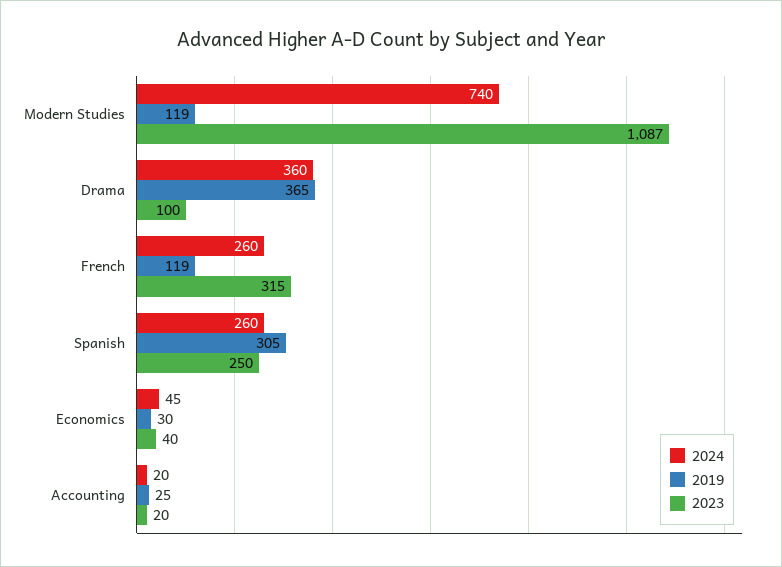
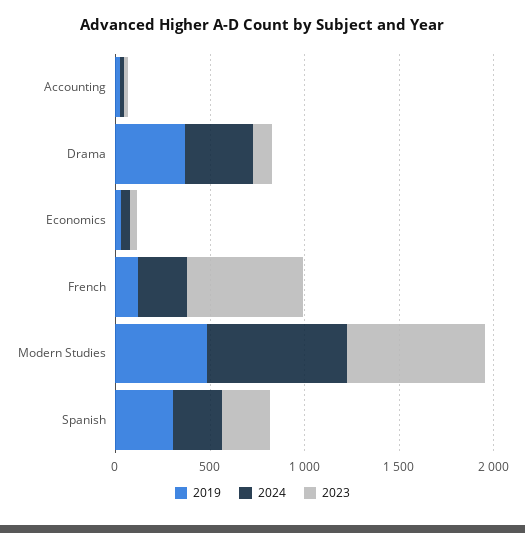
2019, Modern Studies: 119 -> 500
2023, Modern Studies: 1087 -> 700
2023, French: 315 -> 600

